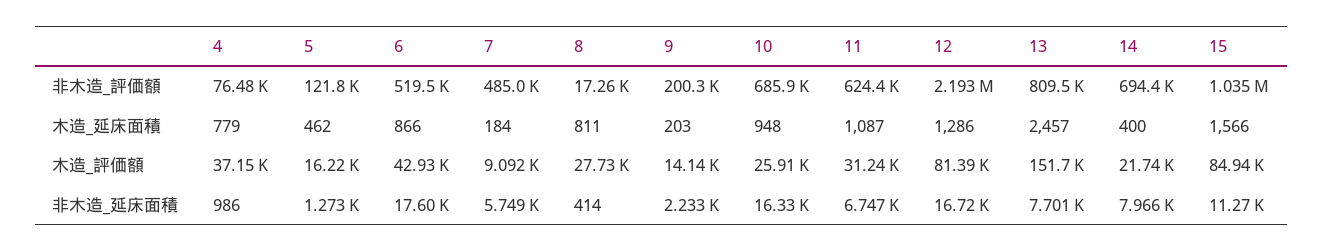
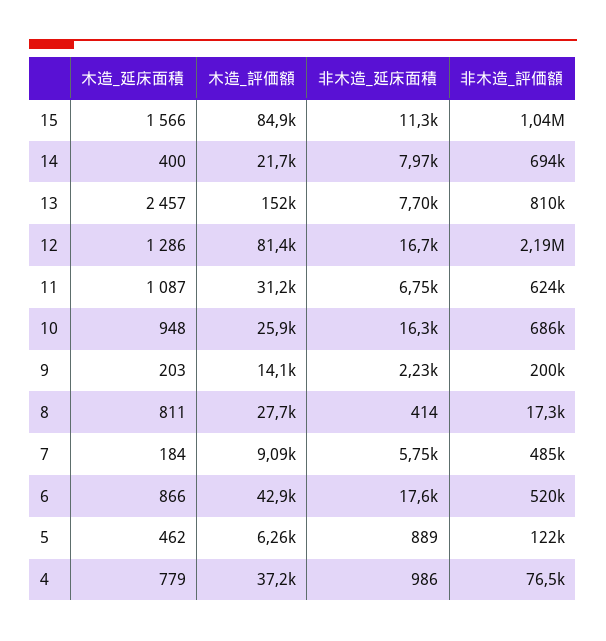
5, 木造_評価額: 16220 -> 6260
5, 非木造_延床面積: 1273 -> 889

